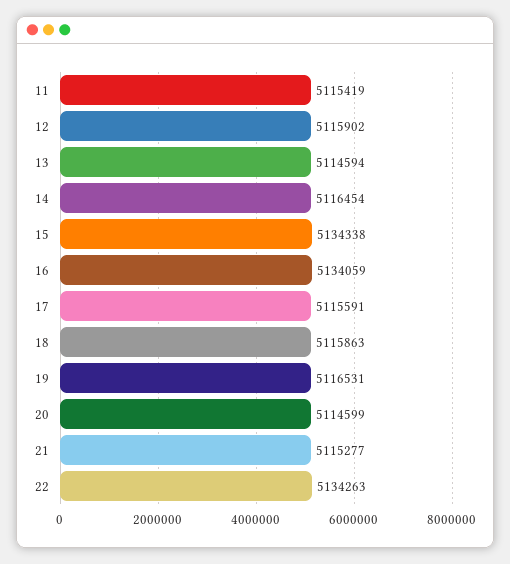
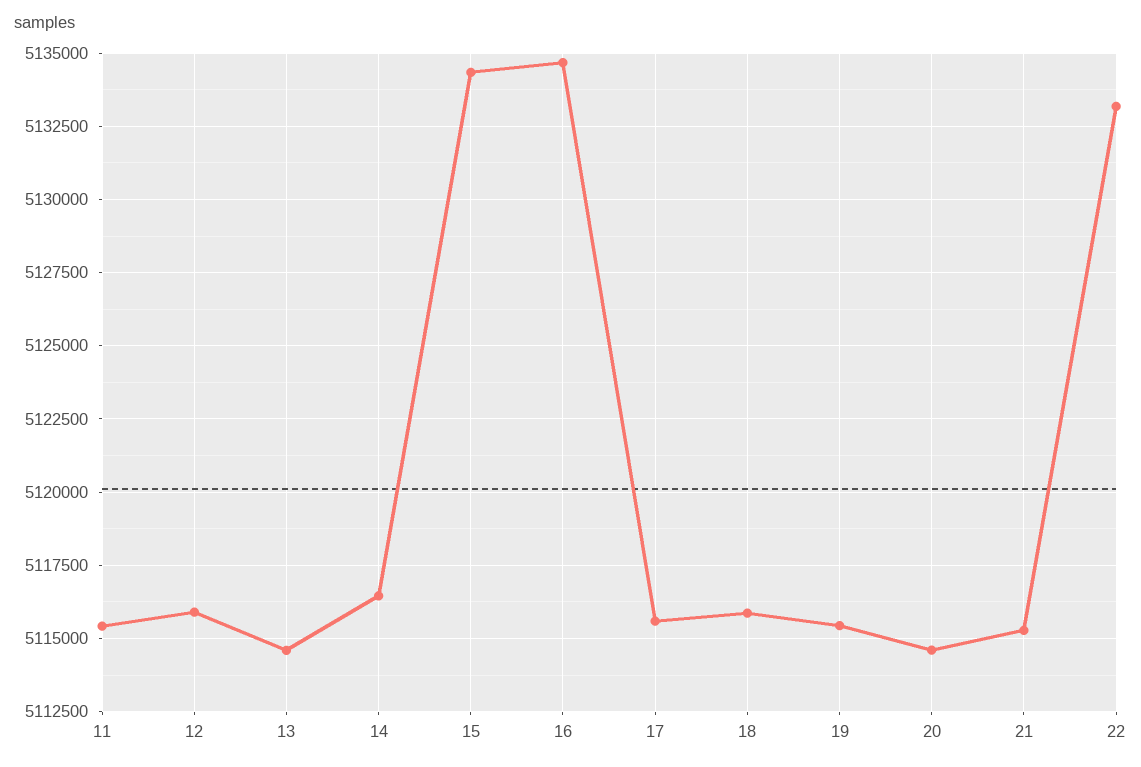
16: 5134059 -> 5134750
19: 5116531 -> 5115500
22: 5134263 -> 5133250

